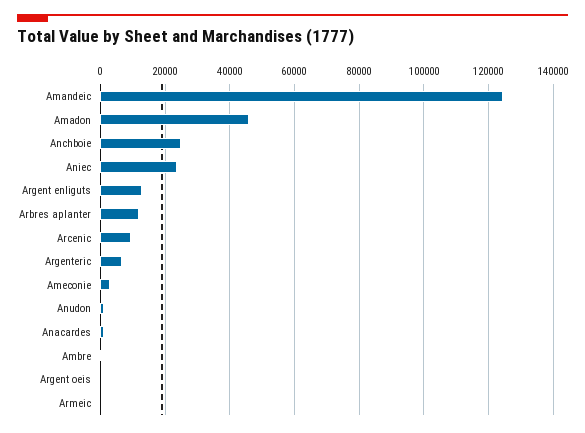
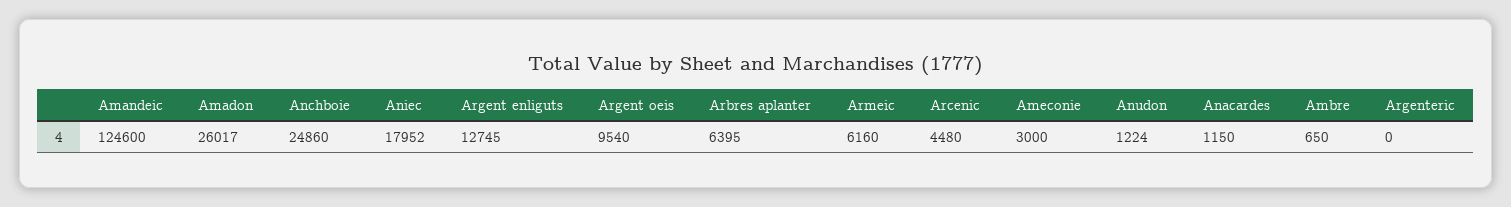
Amadon: 46000 -> 26017
Aniec: 24000 -> 17952
Arbres aplanter: 12000 -> 6395
Arcenic: 10000 -> 4480
Argenteric: 6000 -> 0
Argent oeis: 0 -> 9540
Armeic: 0 -> 6160

